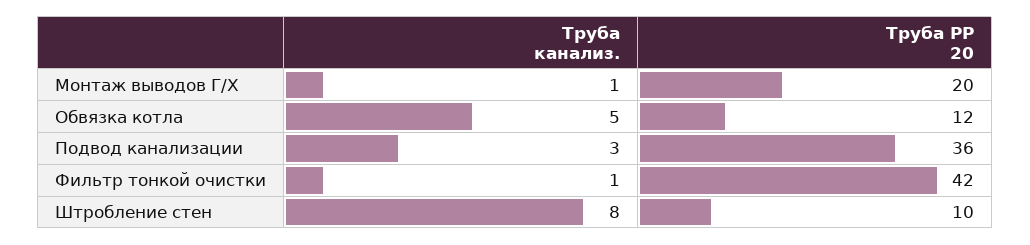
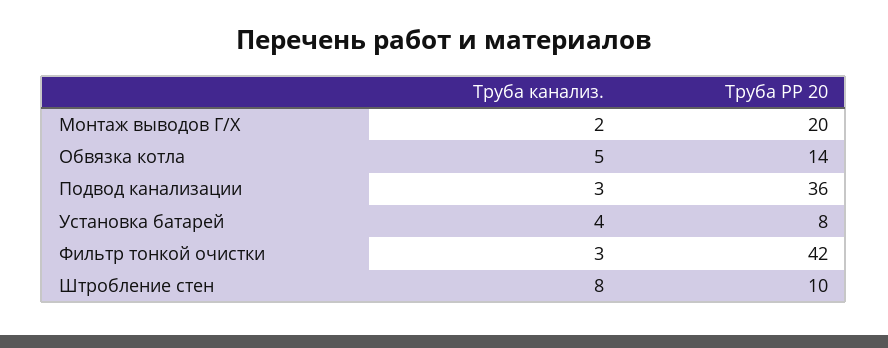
Труба канализ., Монтаж выводов Г/Х: 1 -> 2
Труба PP 20, Обвязка котла: 12 -> 14
Труба канализ., Фильтр тонкой очистки: 1 -> 3
Труба канализ., Установка батарей: none -> 4
Труба PP 20, Установка батарей: none -> 8

